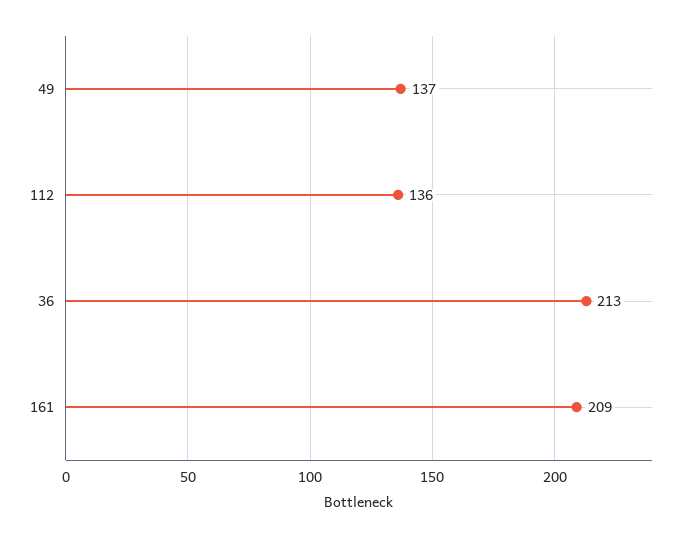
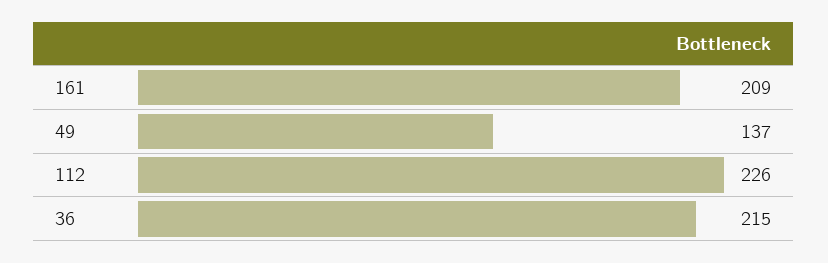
112: 136 -> 226
36: 213 -> 215

